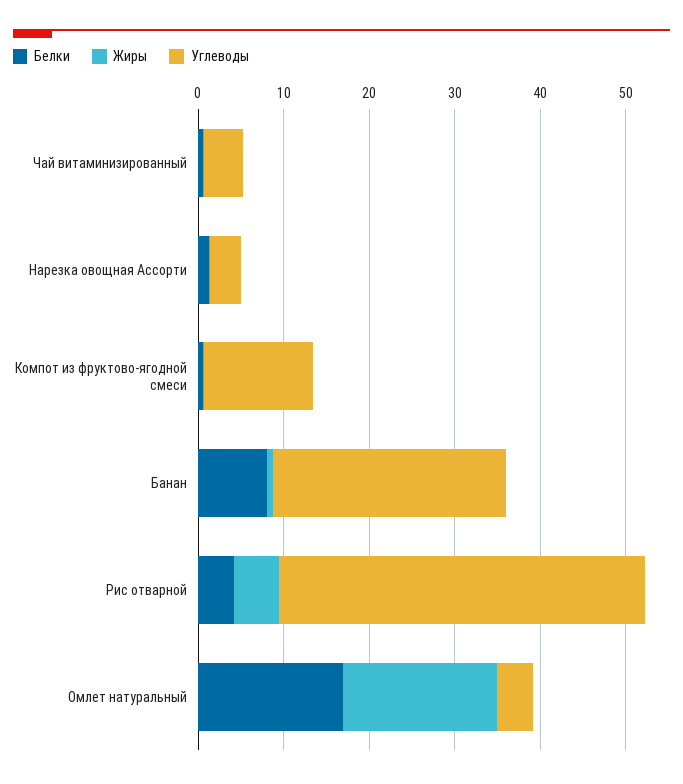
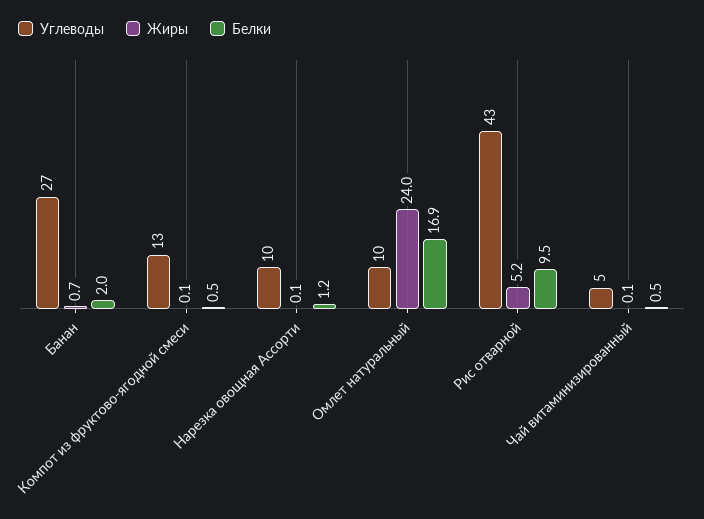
Углеводы, Нарезка овощная Ассорти: 4 -> 10
Белки, Банан: 8 -> 2
Белки, Рис отварной: 4 -> 9.5
Жиры, Омлет натуральный: 18 -> 24
Углеводы, Омлет натуральный: 4 -> 10

